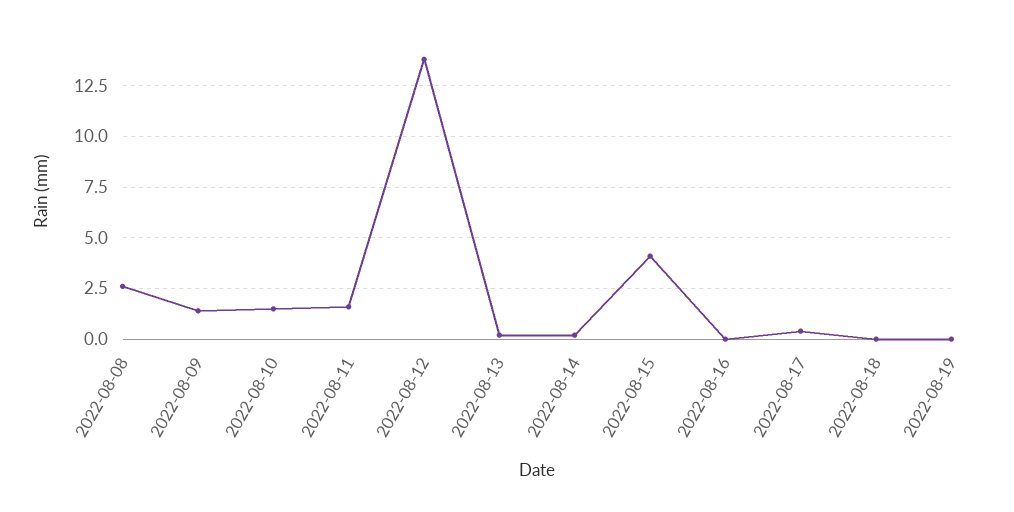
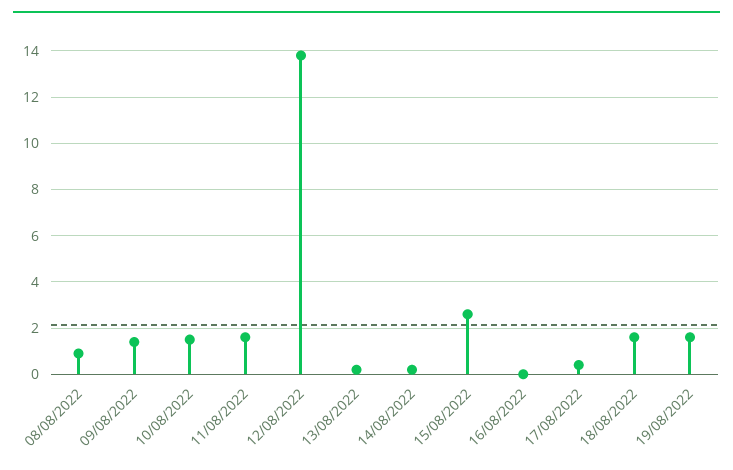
2022-08-08: 2.5 -> 1
2022-08-15: 4 -> 2.5
2022-08-18: 0 -> 1.5
2022-08-19: 0 -> 1.5

